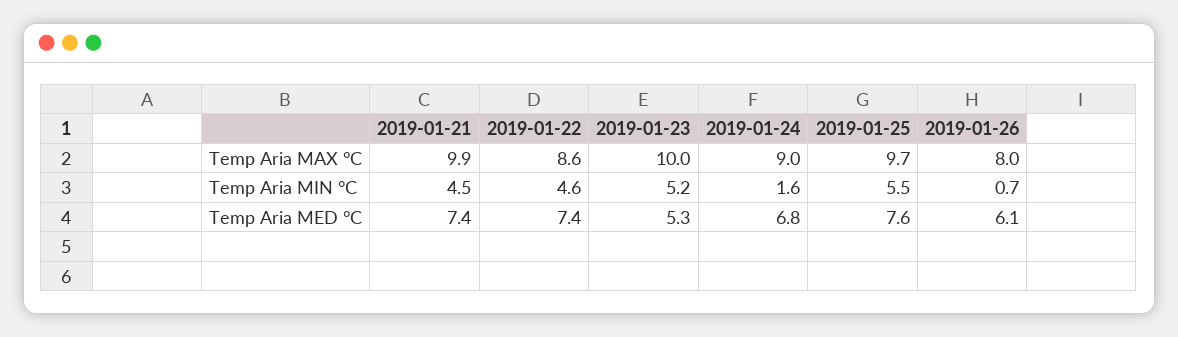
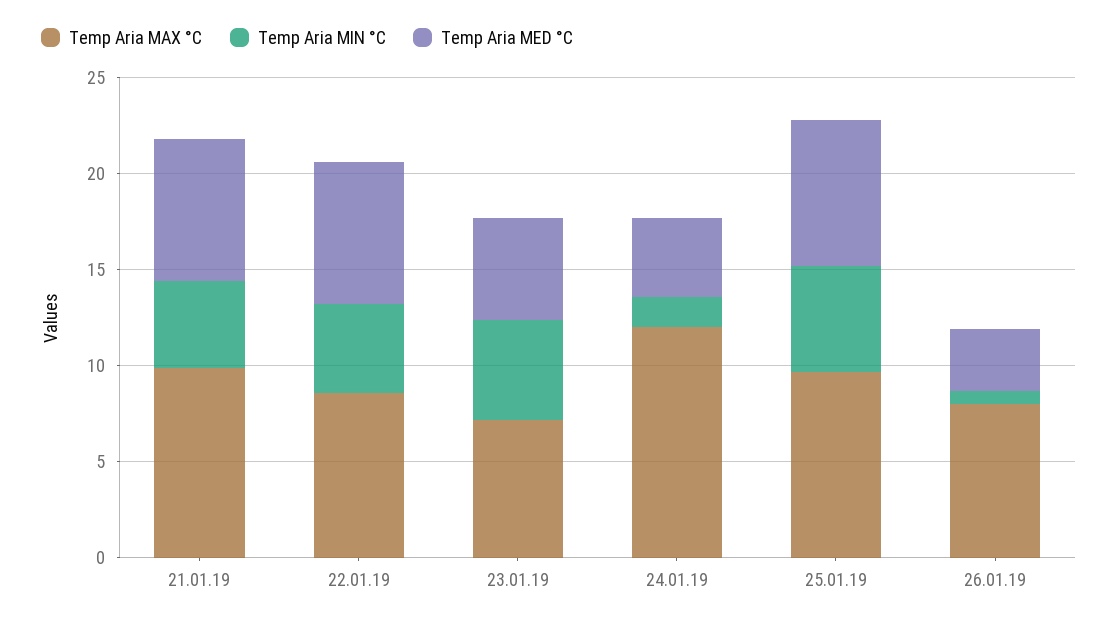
Temp Aria MAX °C, 2019-01-23: 10 -> 7
Temp Aria MAX °C, 2019-01-24: 9 -> 12
Temp Aria MED °C, 2019-01-24: 6.8 -> 4
Temp Aria MED °C, 2019-01-26: 6.1 -> 3

